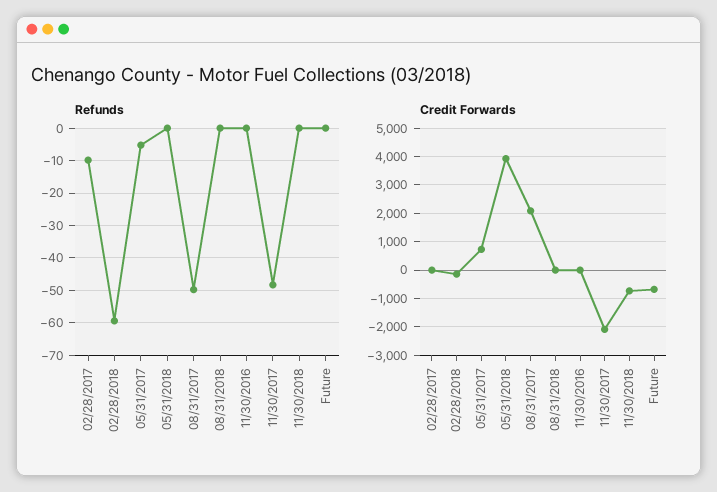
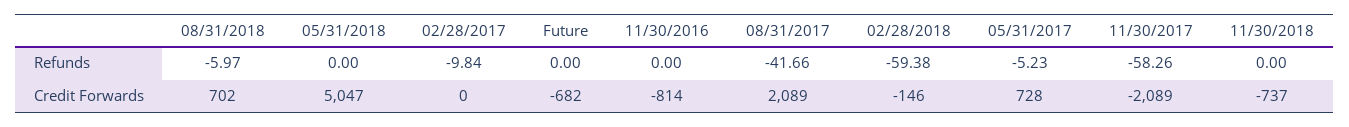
Refunds, 08/31/2017: -50 -> -41.66
Refunds, 08/31/2018: 0 -> -5.97
Refunds, 11/30/2017: -48 -> -58.26
Credit Forwards, 05/31/2018: 4000 -> 5047
Credit Forwards, 08/31/2018: 0 -> 702
Credit Forwards, 11/30/2016: 0 -> -814

